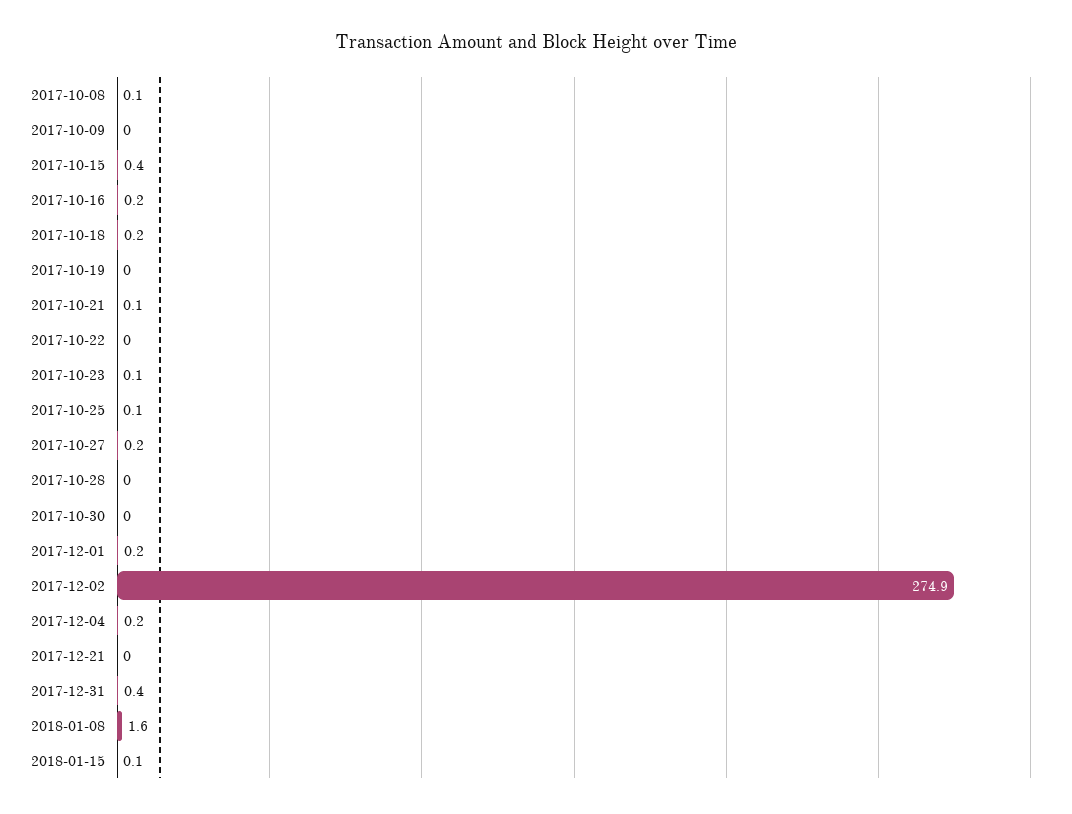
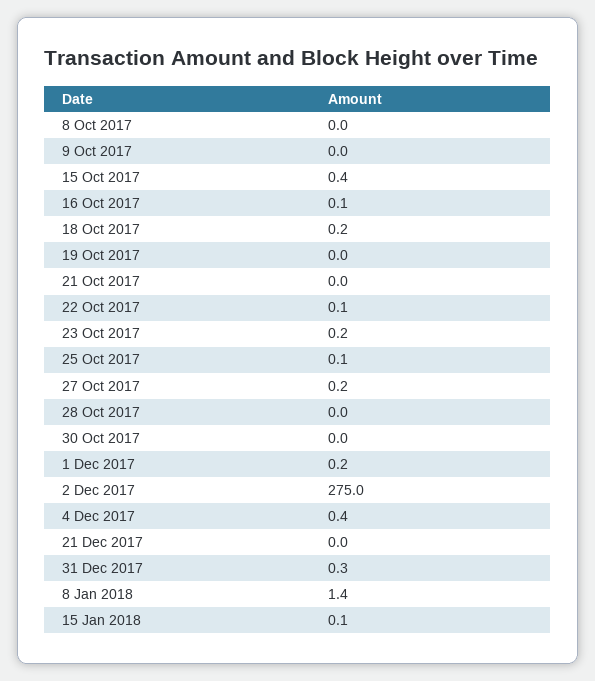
2017-10-08: 0.1 -> 0
2017-10-16: 0.2 -> 0.1
2017-10-21: 0.1 -> 0
2017-10-22: 0 -> 0.1
2017-10-23: 0.1 -> 0.2
2017-12-02: 274.9 -> 275
2017-12-04: 0.2 -> 0.4
2017-12-31: 0.4 -> 0.3
2018-01-08: 1.6 -> 1.4

